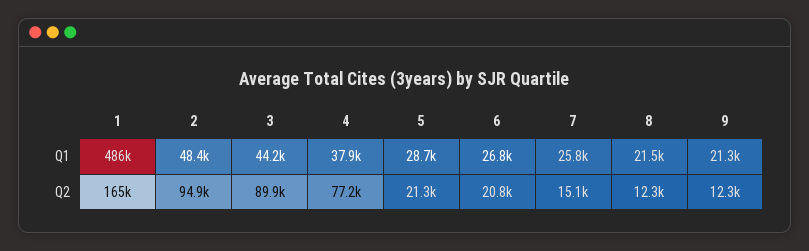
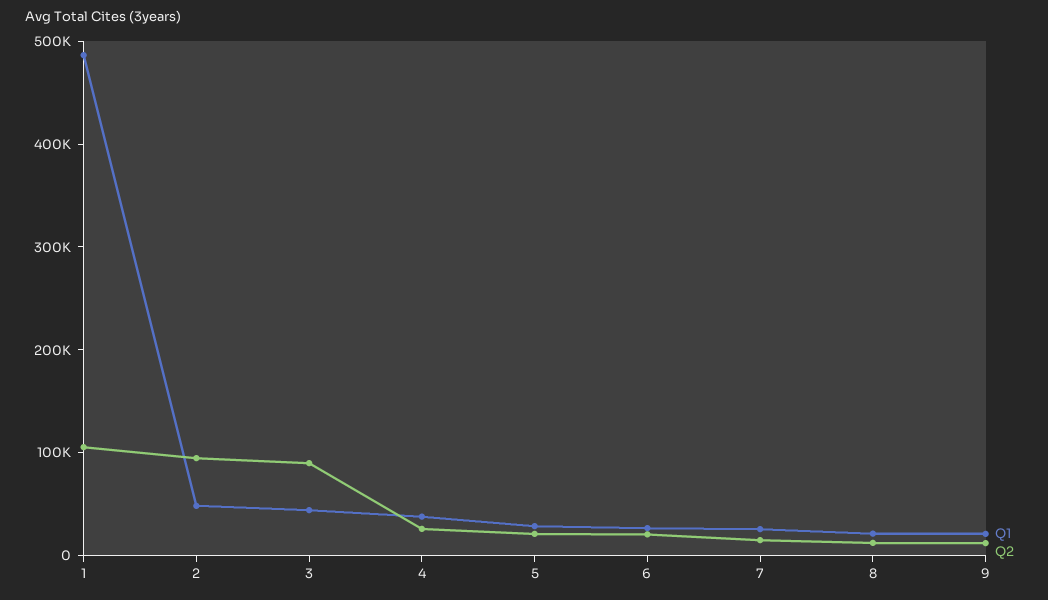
Q2, 1: 165000 -> 100000
Q2, 4: 77200 -> 20000

